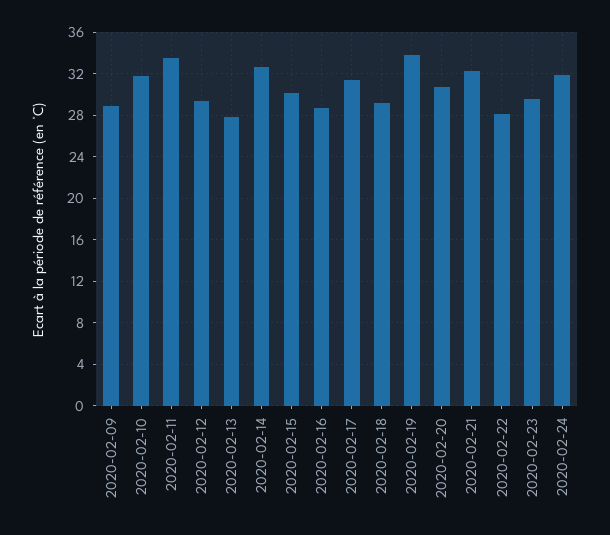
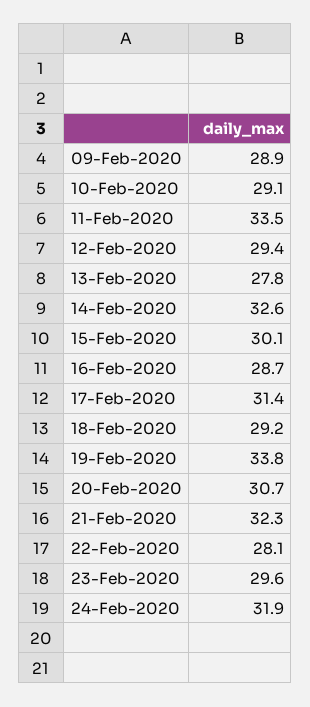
2020-02-10: 32 -> 29.1

